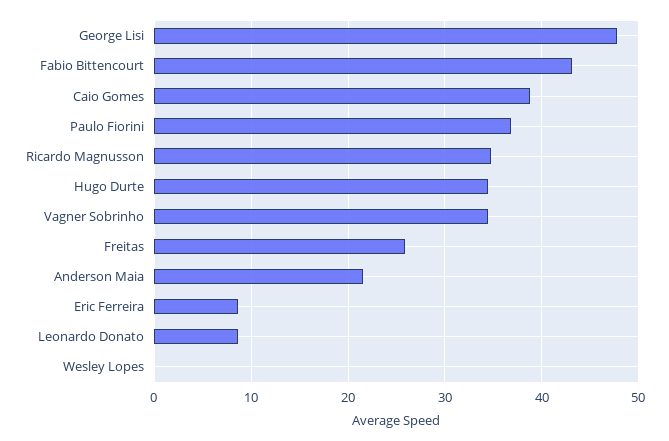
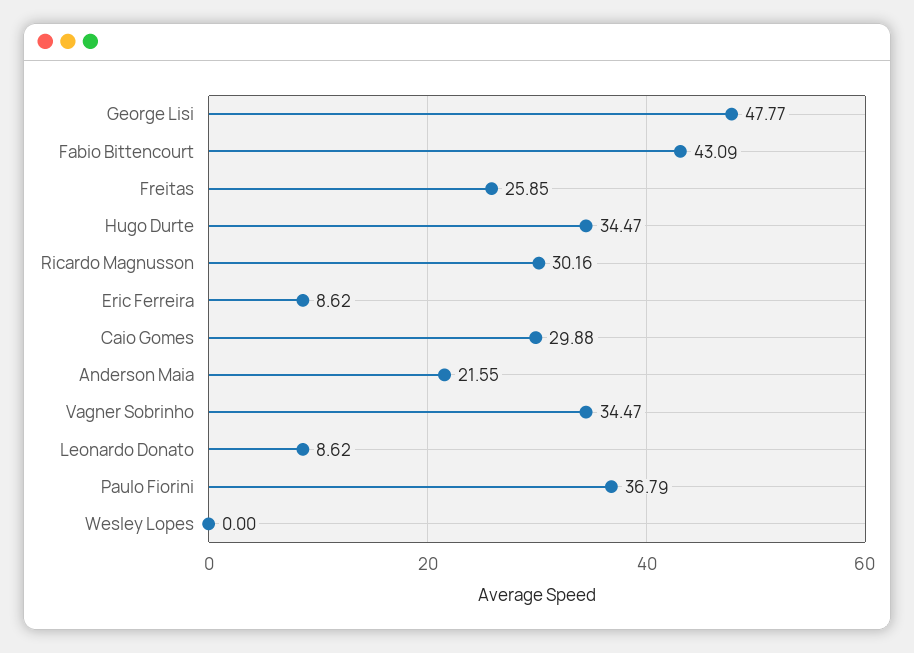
Caio Gomes: 39 -> 29.88
Ricardo Magnusson: 35 -> 30.16

